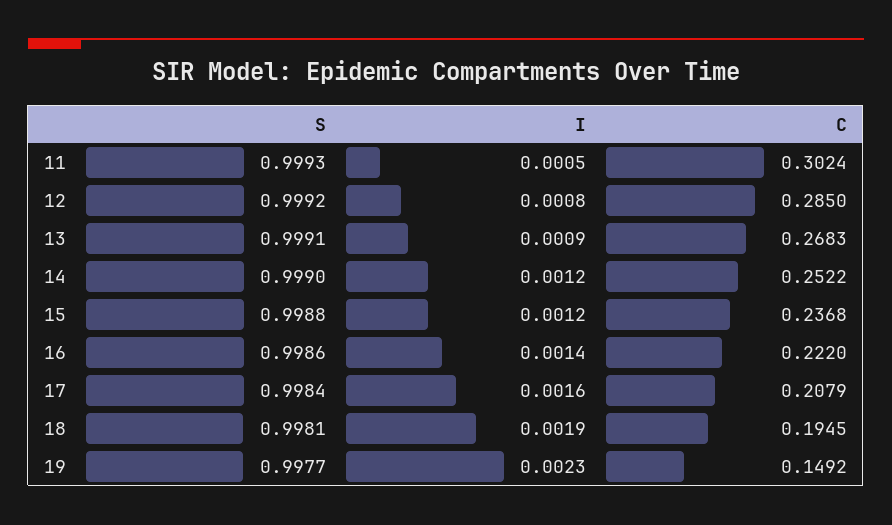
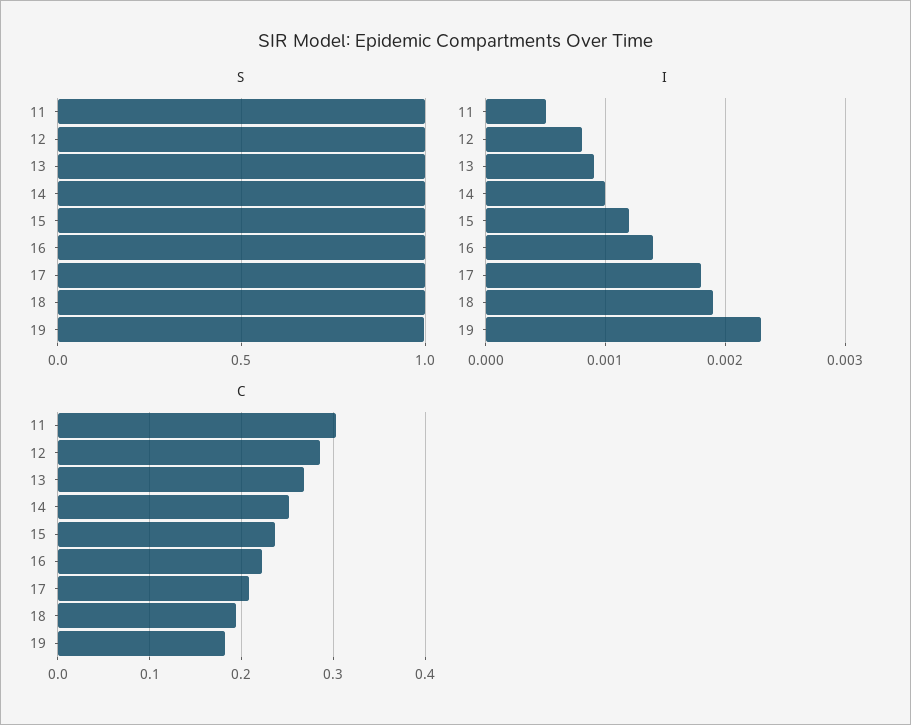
I, 14: 0.0012 -> 0.001
I, 17: 0.0016 -> 0.0018
C, 19: 0.1492 -> 0.18

